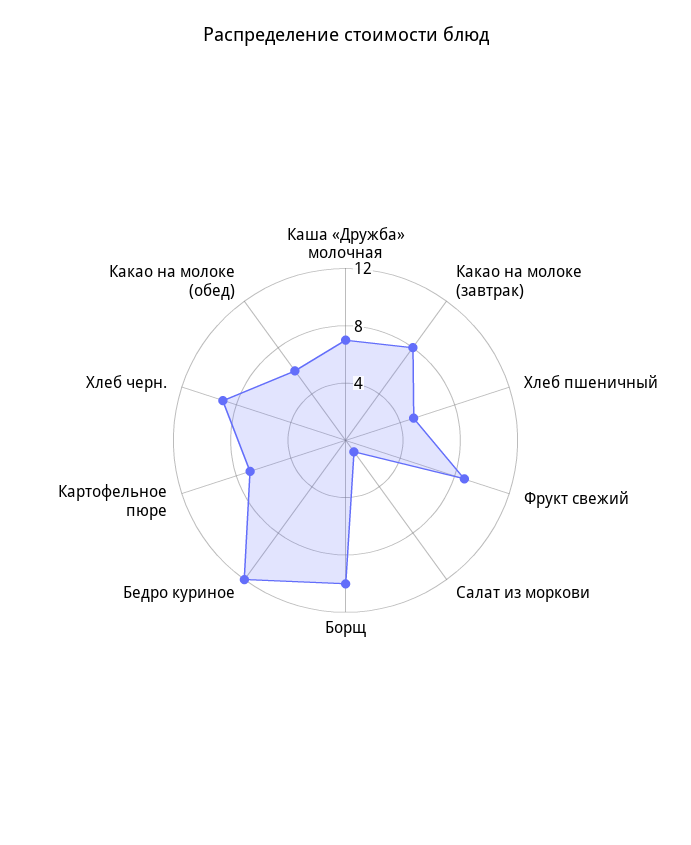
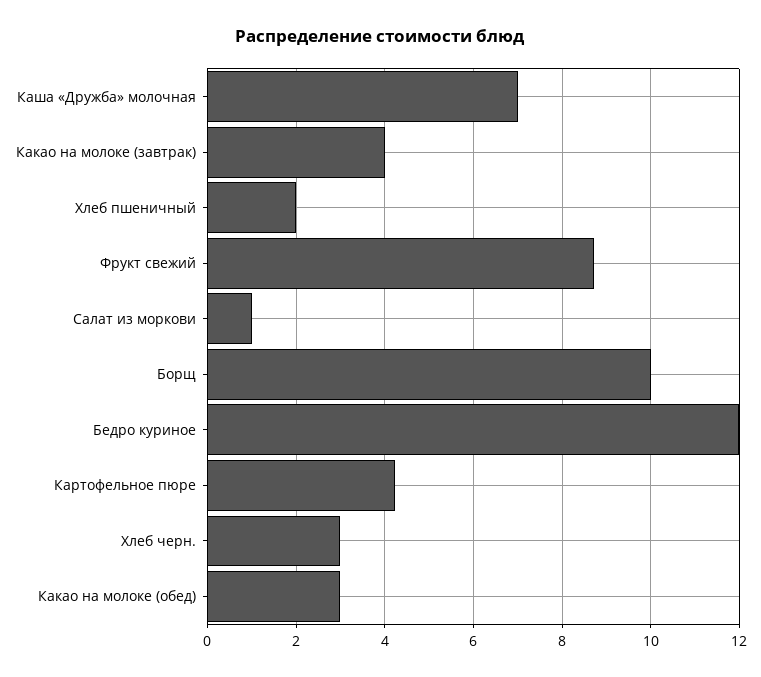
Какао на молоке (завтрак): 8 -> 4
Хлеб пшеничный: 5 -> 2
Картофельное пюре: 7 -> 4.2
Хлеб черн.: 9 -> 3
Какао на молоке (обед): 6 -> 3

